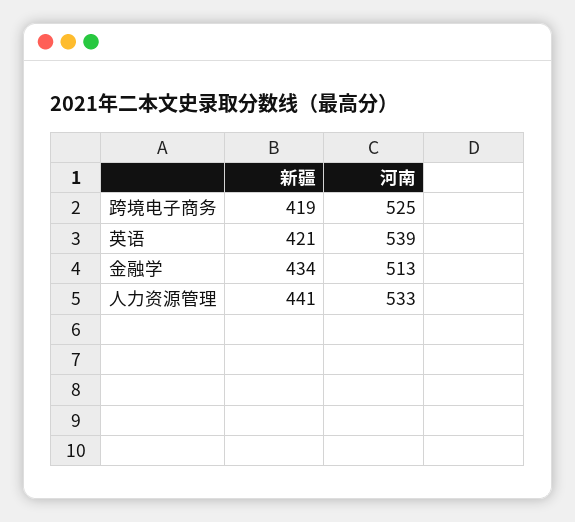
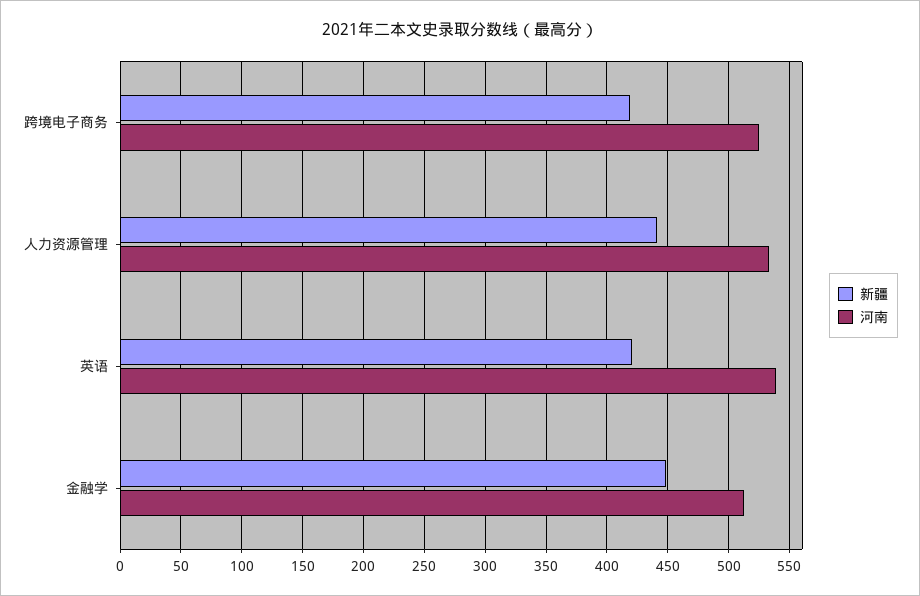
新疆, 金融学: 434 -> 450

